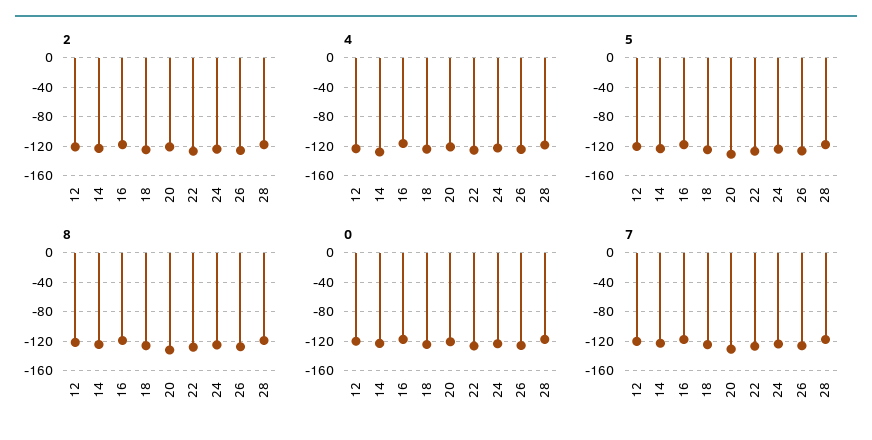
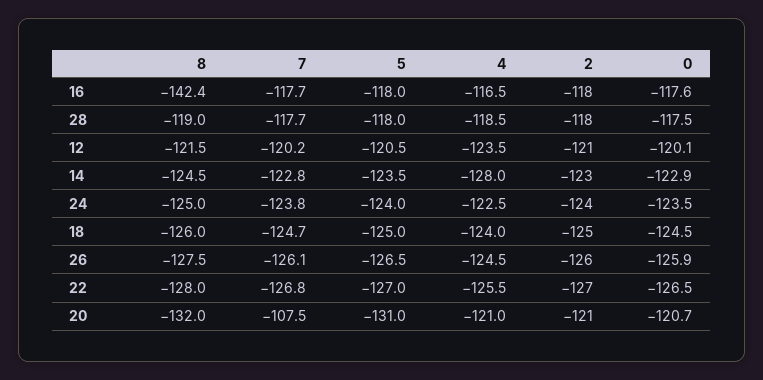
8, 16: -120 -> -142.4
7, 20: -130 -> -107.5

